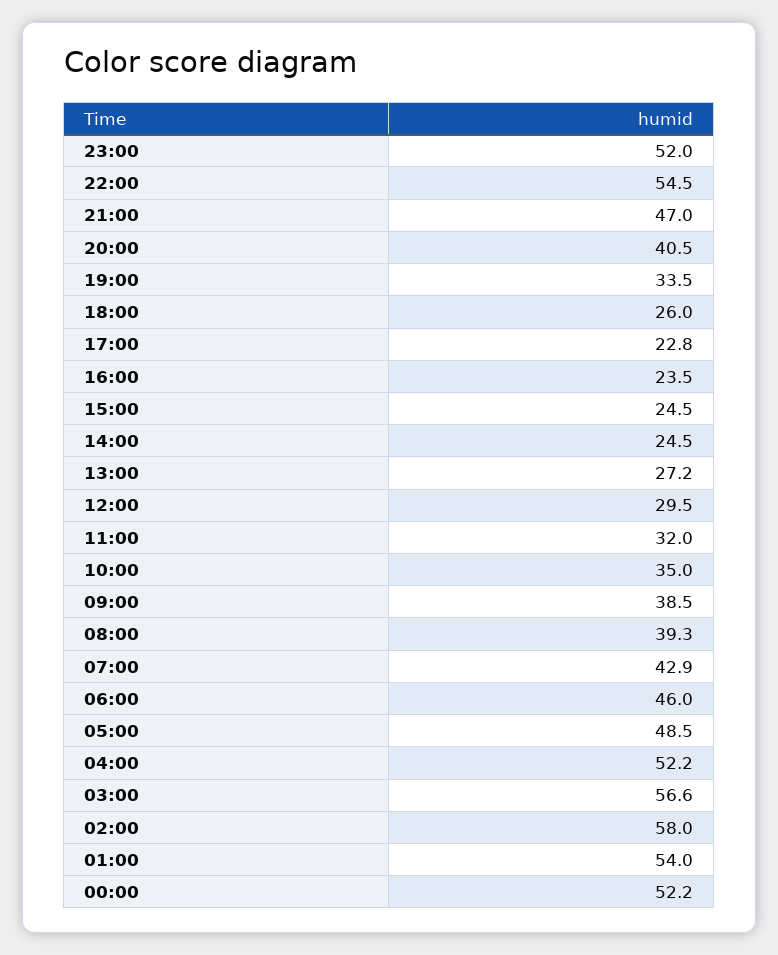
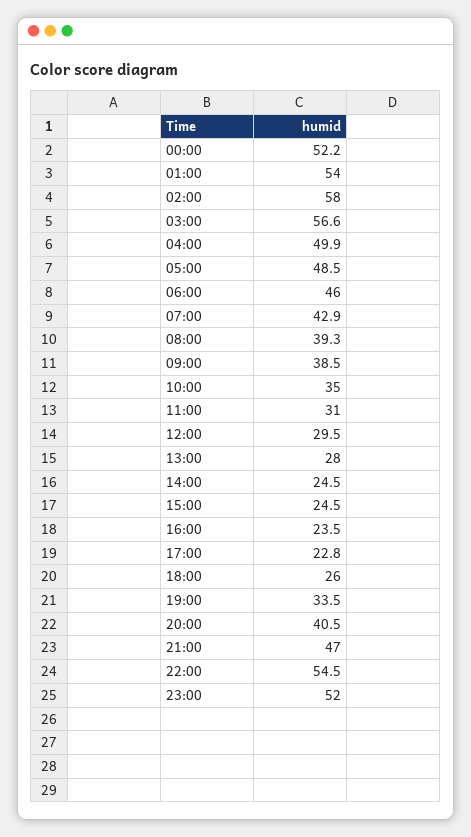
13:00: 27.2 -> 28
11:00: 32 -> 31
04:00: 52.2 -> 49.9

